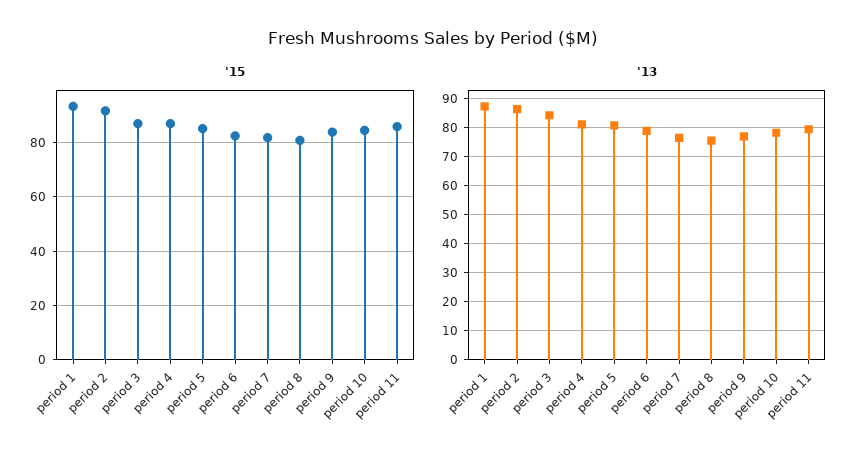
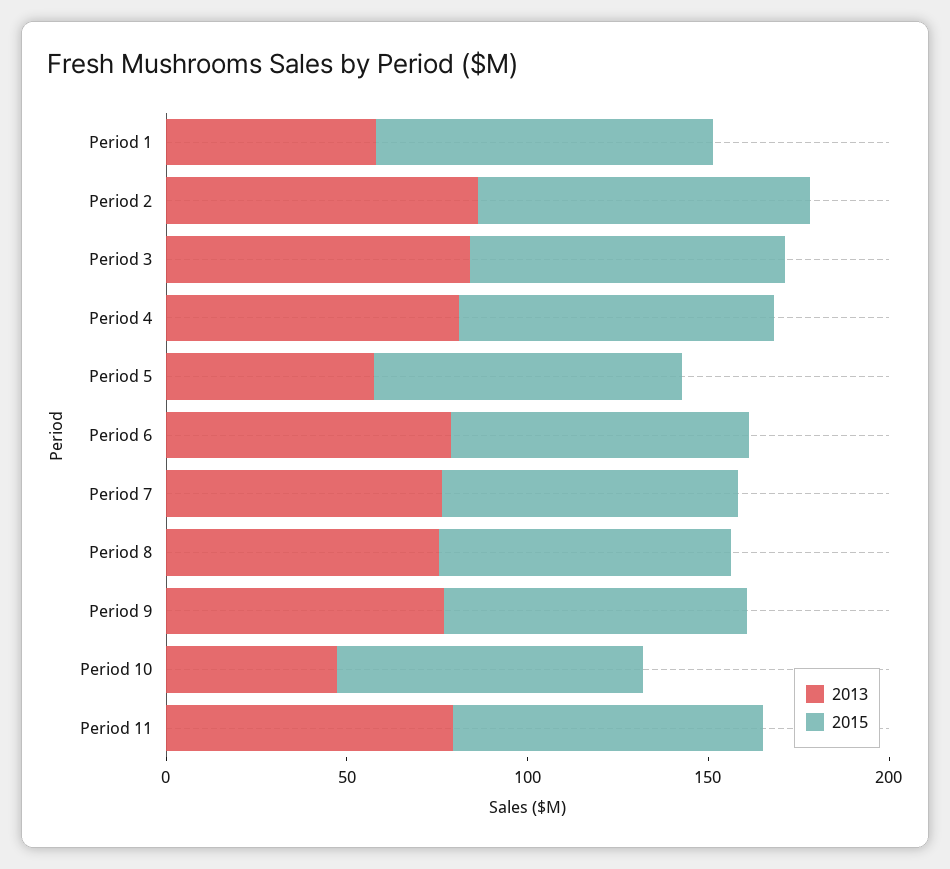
'13, period 1: 87.5 -> 60
'13, period 5: 80 -> 60
'13, period 10: 77.5 -> 50

